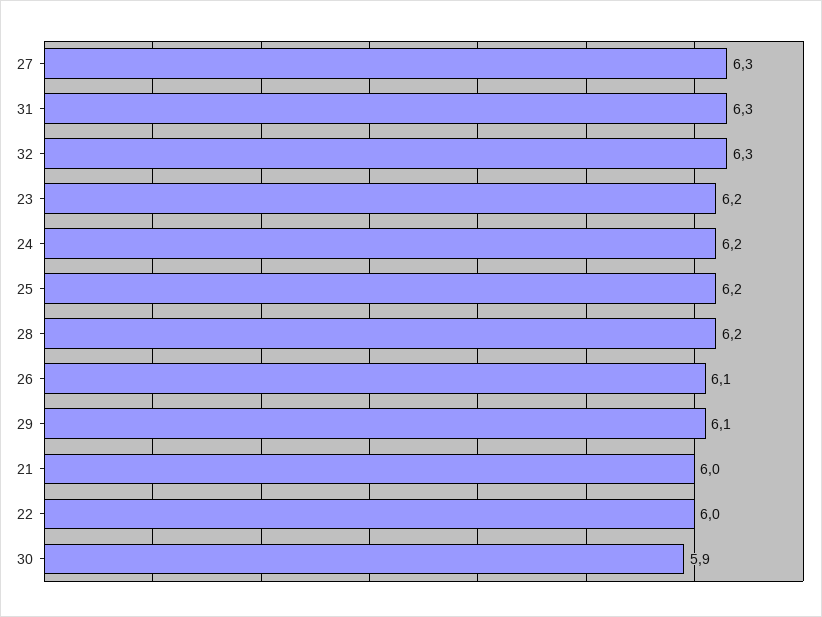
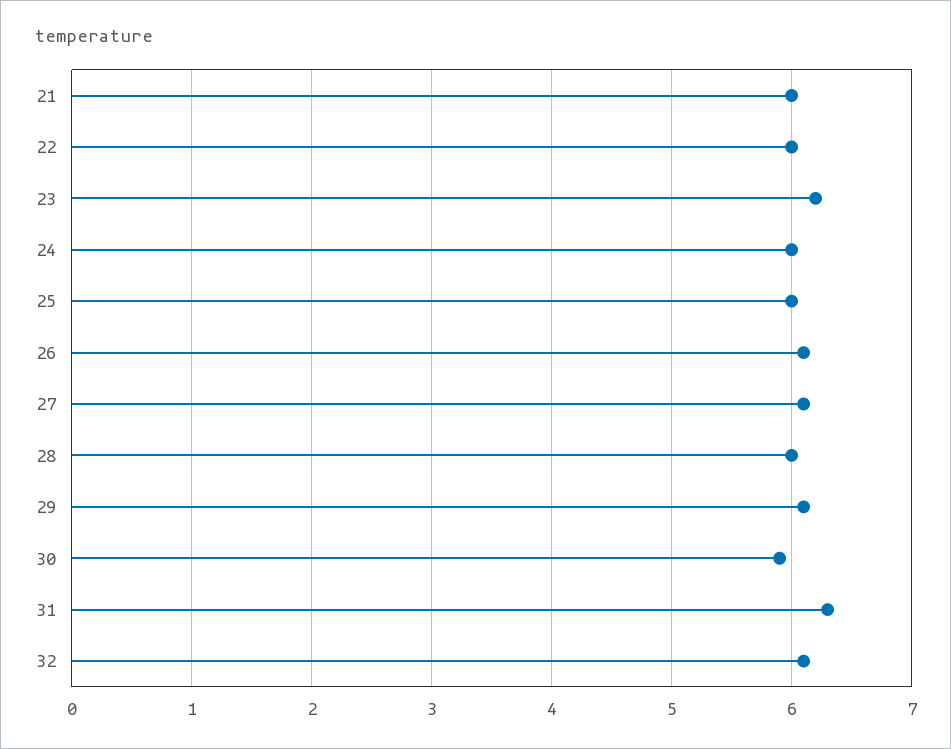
27: 6.3 -> 6.1
32: 6.3 -> 6.1
24: 6.2 -> 6
25: 6.2 -> 6
28: 6.2 -> 6

